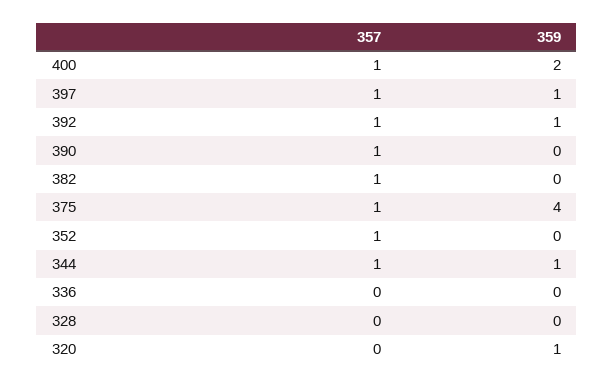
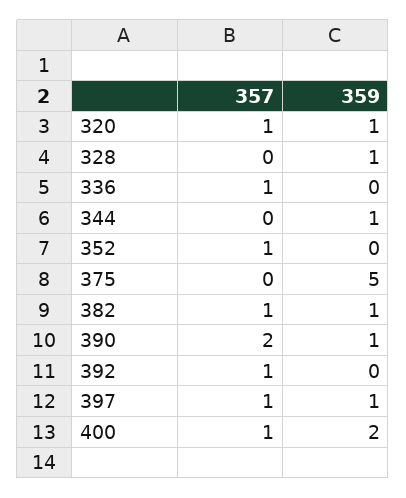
359, 392: 1 -> 0
357, 390: 1 -> 2
359, 390: 0 -> 1
359, 382: 0 -> 1
357, 375: 1 -> 0
359, 375: 4 -> 5
357, 344: 1 -> 0
357, 336: 0 -> 1
359, 328: 0 -> 1
357, 320: 0 -> 1

